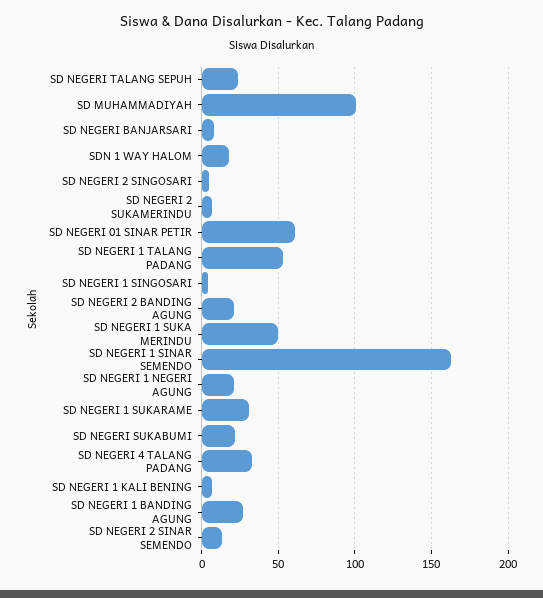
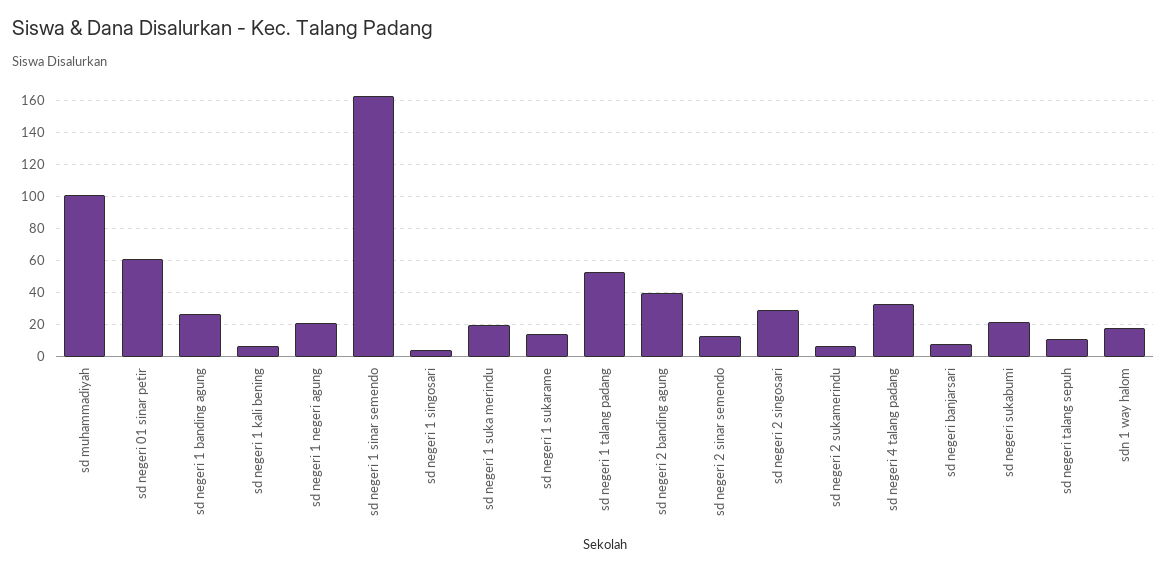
SD NEGERI TALANG SEPUH: 25 -> 10
SD NEGERI 2 SINGOSARI: 5 -> 30
SD NEGERI 2 BANDING AGUNG: 20 -> 40
SD NEGERI 1 SUKA MERINDU: 50 -> 20
SD NEGERI 1 SUKARAME: 30 -> 15

